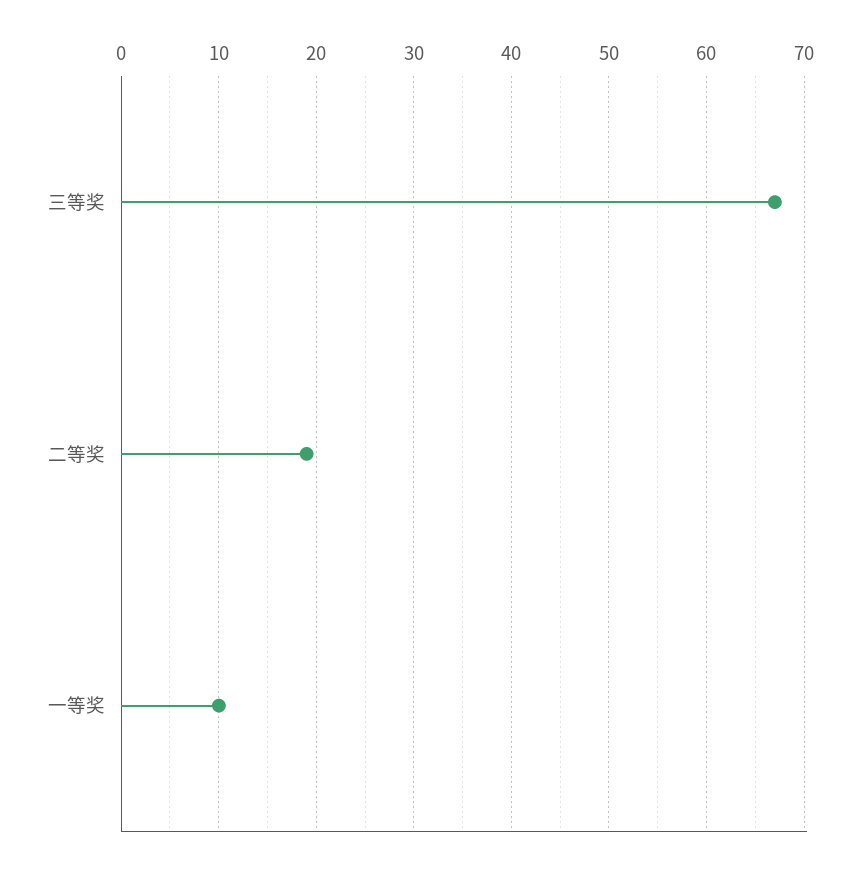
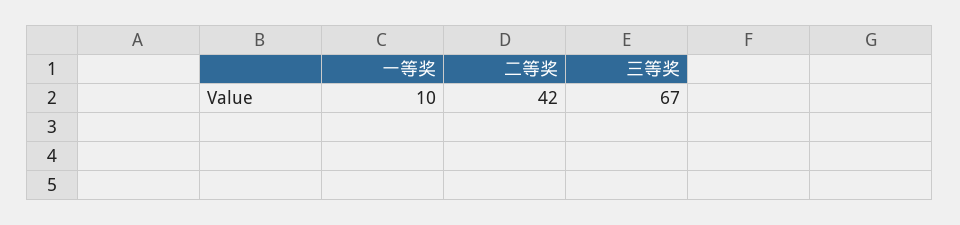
二等奖: 19 -> 42

